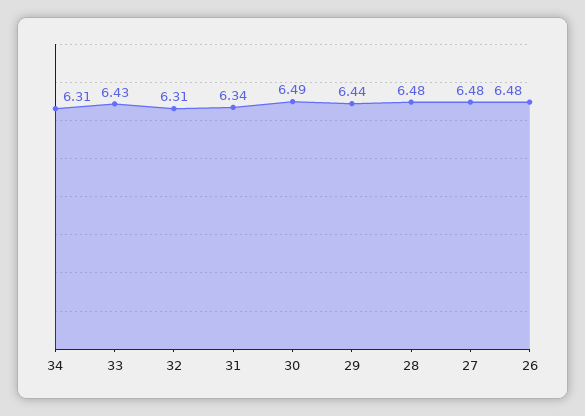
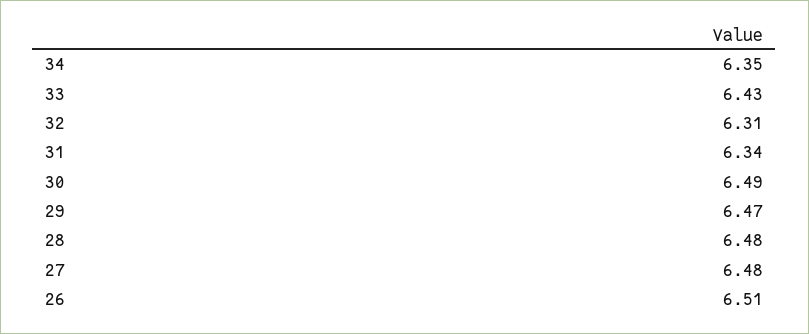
34: 6.31 -> 6.35
29: 6.44 -> 6.47
26: 6.48 -> 6.51

